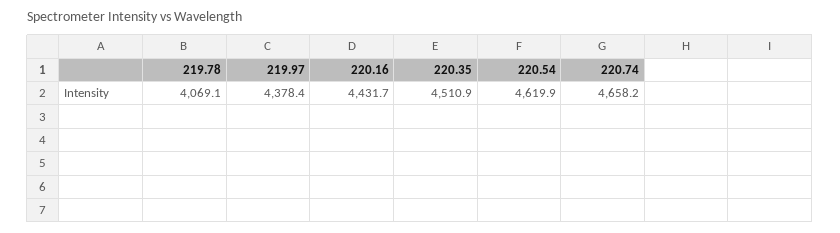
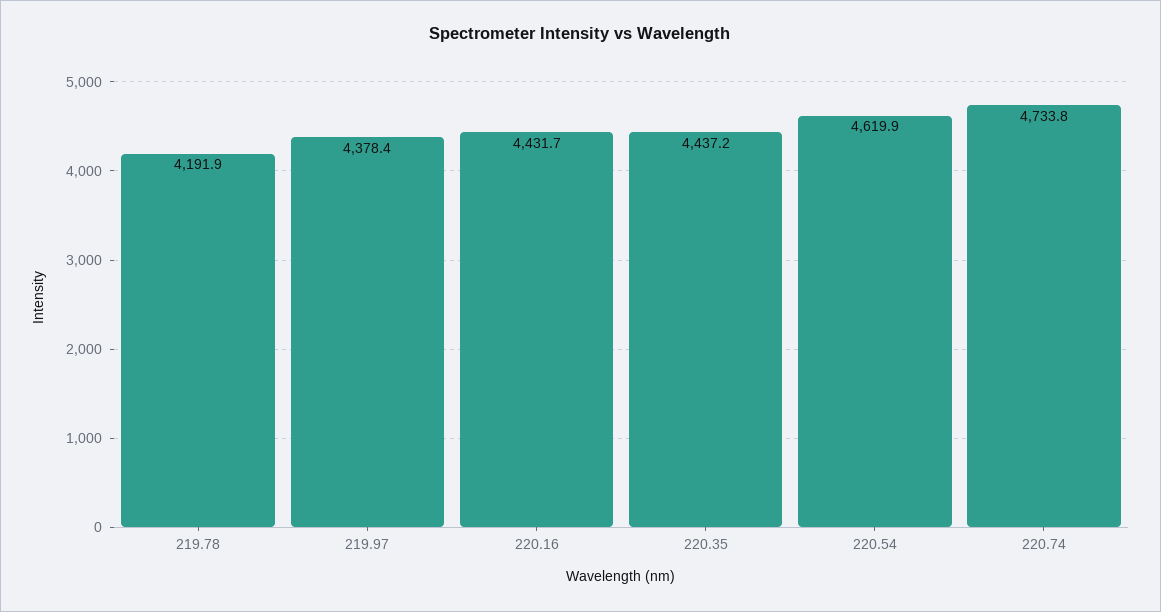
219.78: 4069.1 -> 4191.9
220.35: 4510.9 -> 4437.2
220.74: 4658.2 -> 4733.8

